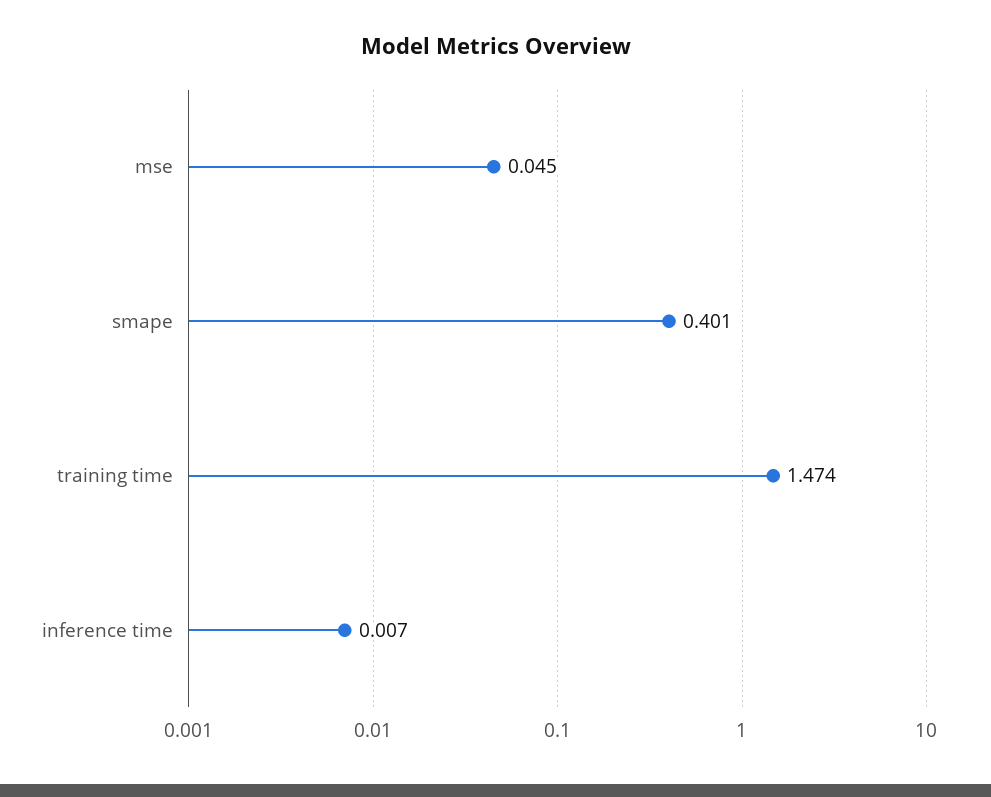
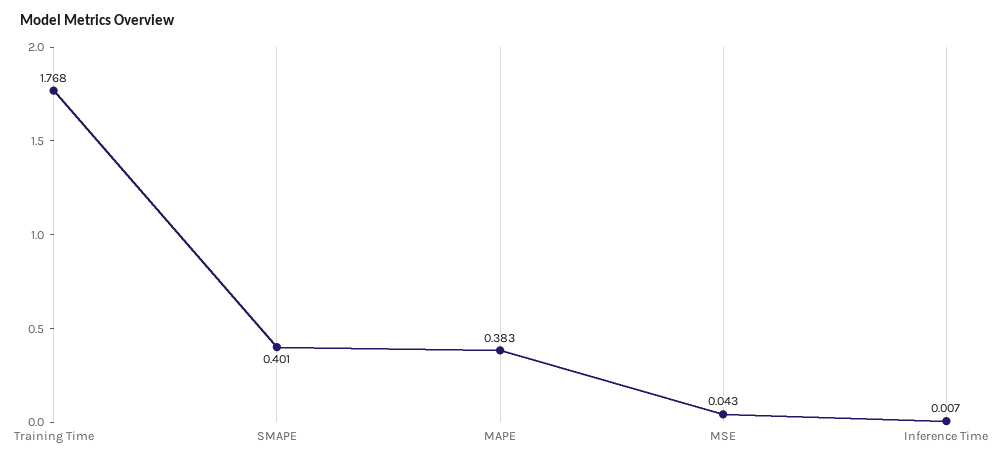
mse: 0.045 -> 0.043
training time: 1.474 -> 1.768
MAPE: none -> 0.383

